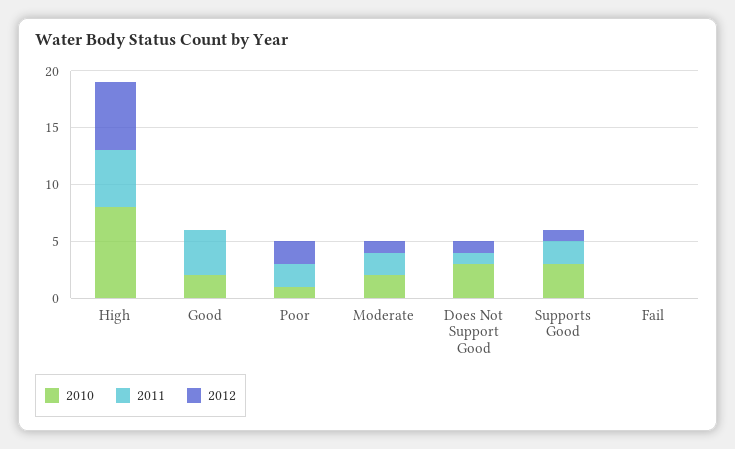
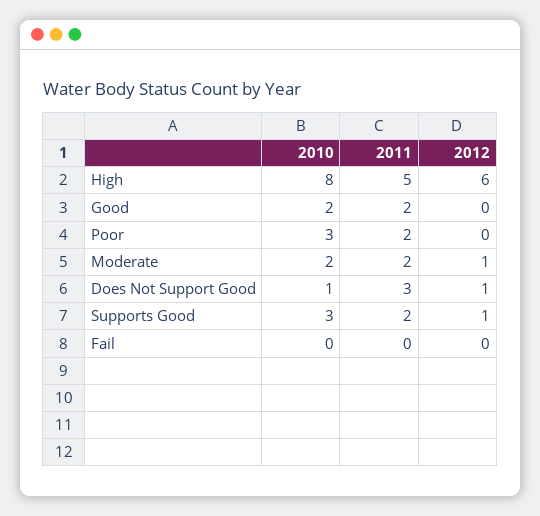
2011, Good: 4 -> 2
2010, Poor: 1 -> 3
2012, Poor: 2 -> 0
2010, Does Not Support Good: 3 -> 1
2011, Does Not Support Good: 1 -> 3

